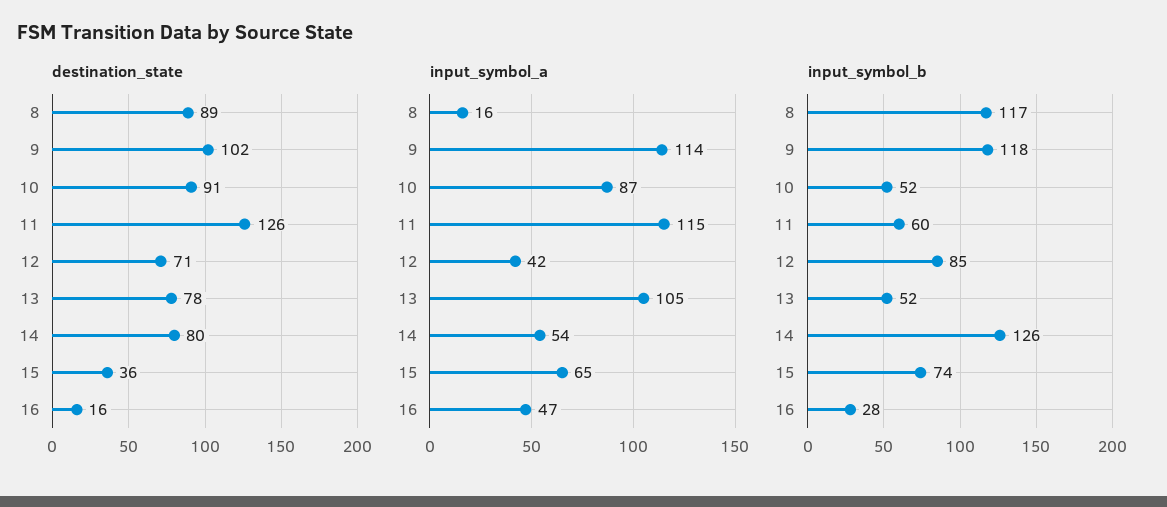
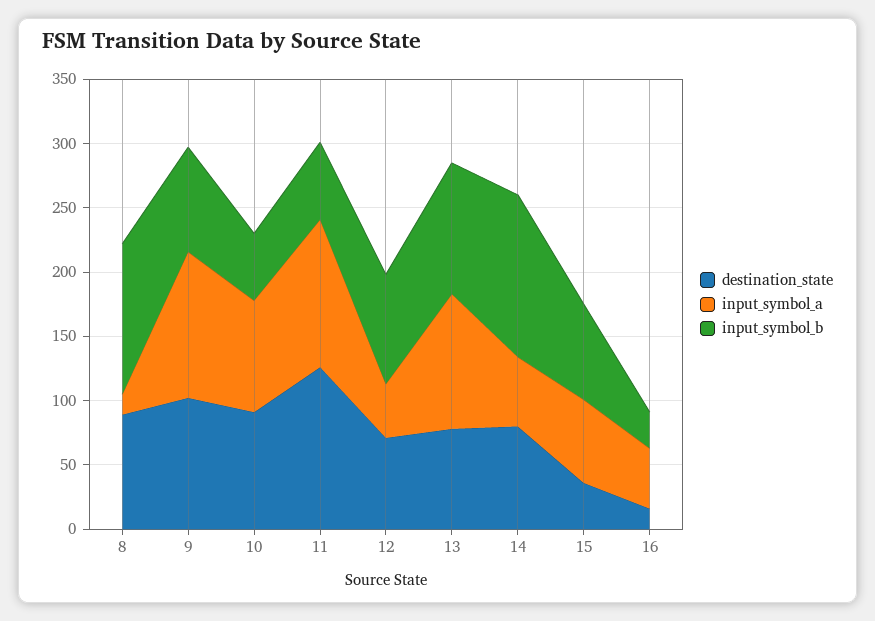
input_symbol_b, 9: 118 -> 80
input_symbol_b, 13: 52 -> 100

